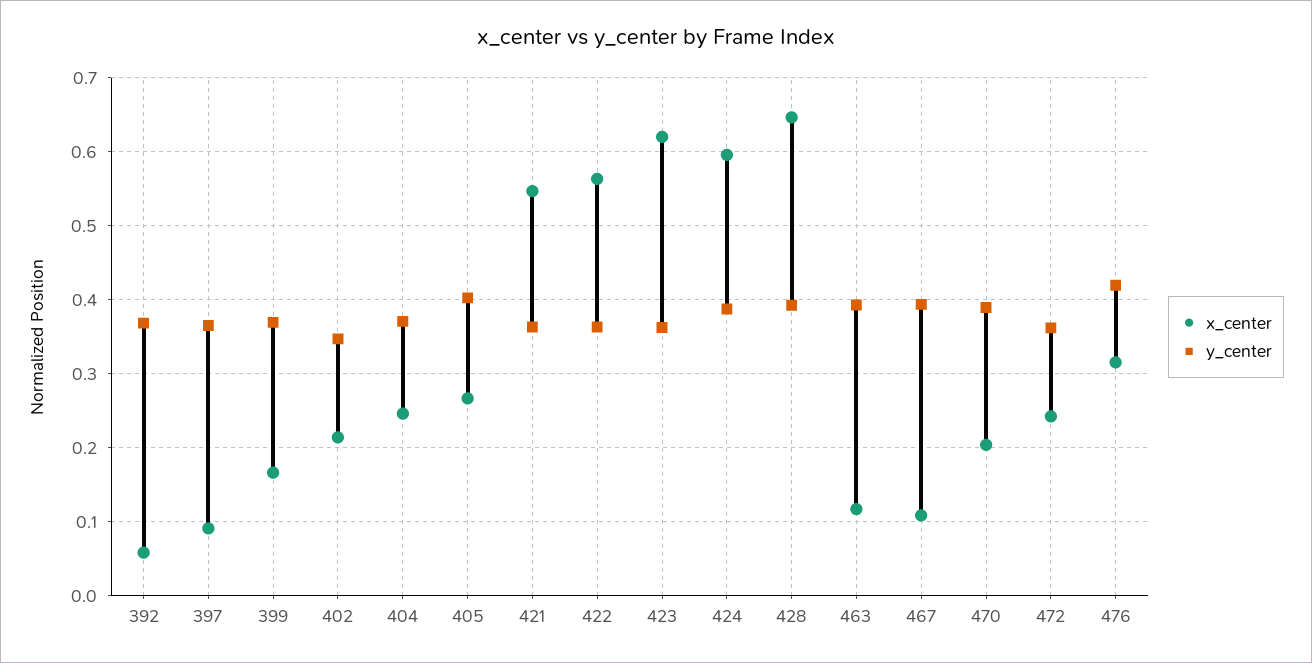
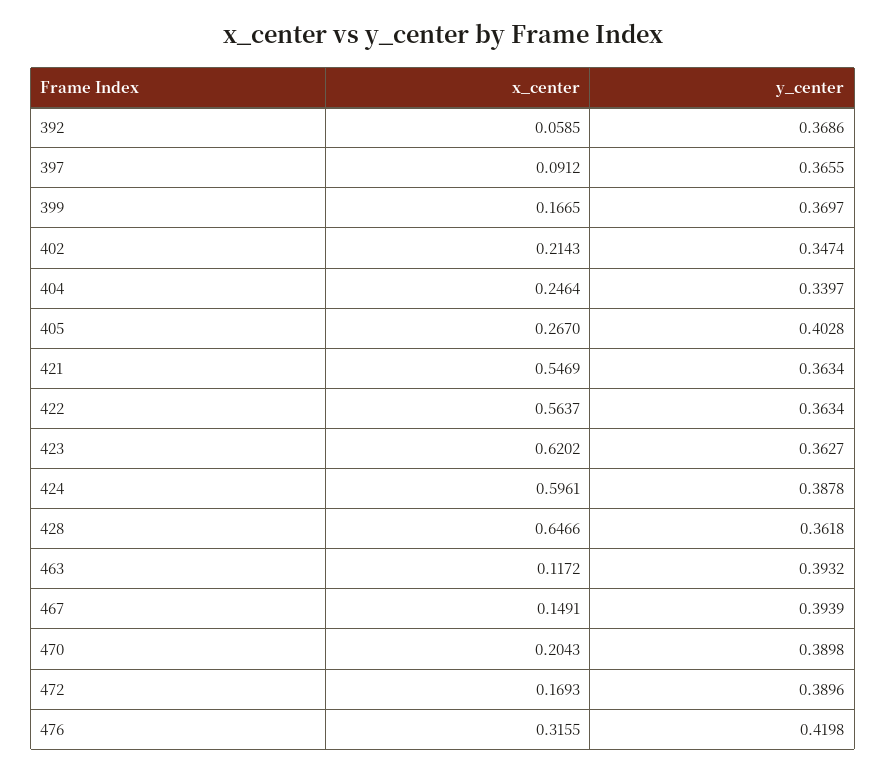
y_center, 404: 0.37 -> 0.3397
y_center, 428: 0.39 -> 0.3618
x_center, 467: 0.11 -> 0.1491
x_center, 472: 0.24 -> 0.1693
y_center, 472: 0.36 -> 0.3896

